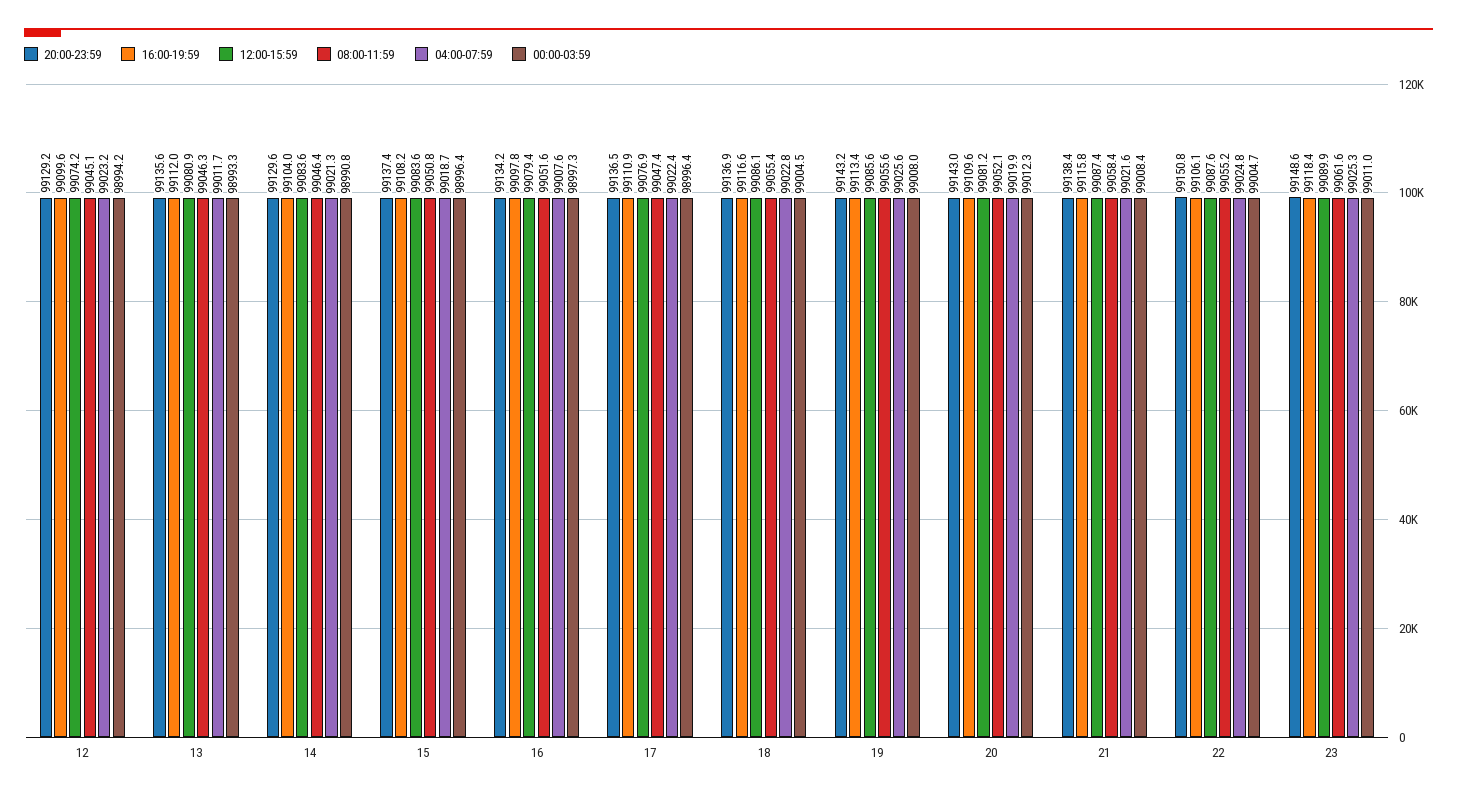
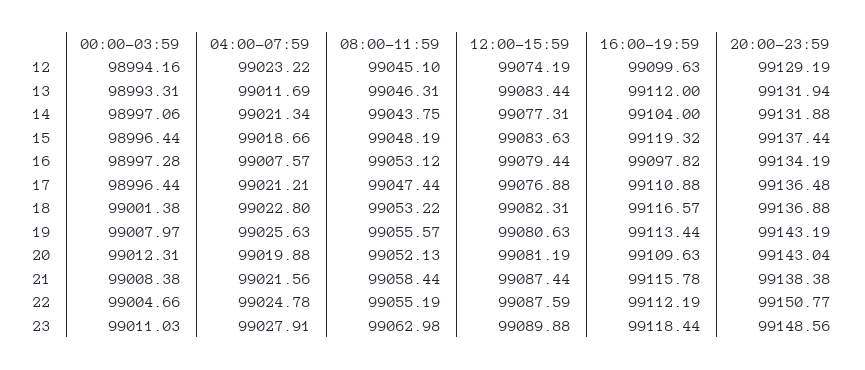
20:00-23:59, 13: 99135.6 -> 99131.94
12:00-15:59, 13: 99080.9 -> 99083.44
20:00-23:59, 14: 99129.6 -> 99131.88
12:00-15:59, 14: 99083.6 -> 99077.31
08:00-11:59, 14: 99046.4 -> 99043.75
00:00-03:59, 14: 98990.8 -> 98997.06
16:00-19:59, 15: 99108.2 -> 99119.32
08:00-11:59, 15: 99050.8 -> 99048.19
08:00-11:59, 16: 99051.6 -> 99053.12
04:00-07:59, 17: 99022.4 -> 99021.21
12:00-15:59, 18: 99086.1 -> 99082.31
08:00-11:59, 18: 99055.4 -> 99053.22
00:00-03:59, 18: 99004.5 -> 99001.38
12:00-15:59, 19: 99085.6 -> 99080.63
16:00-19:59, 22: 99106.1 -> 99112.19
08:00-11:59, 23: 99061.6 -> 99062.98
04:00-07:59, 23: 99025.3 -> 99027.91

